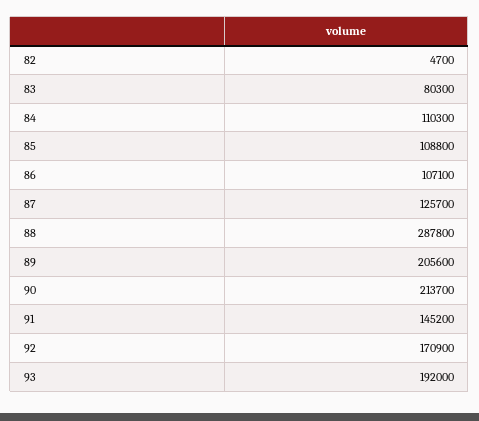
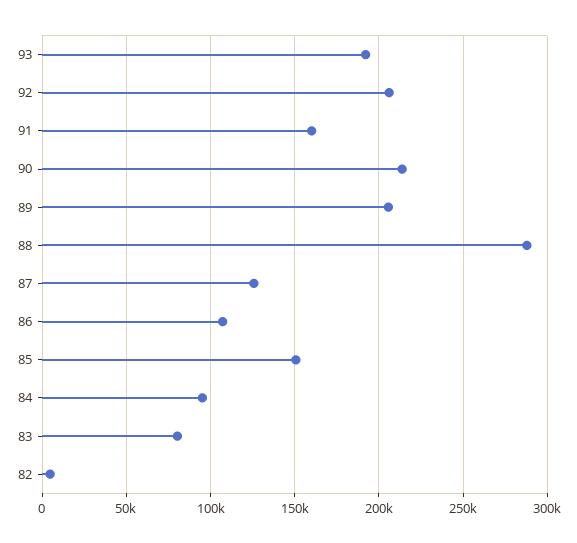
84: 110300 -> 95000
85: 108800 -> 150000
91: 145200 -> 160000
92: 170900 -> 205000

